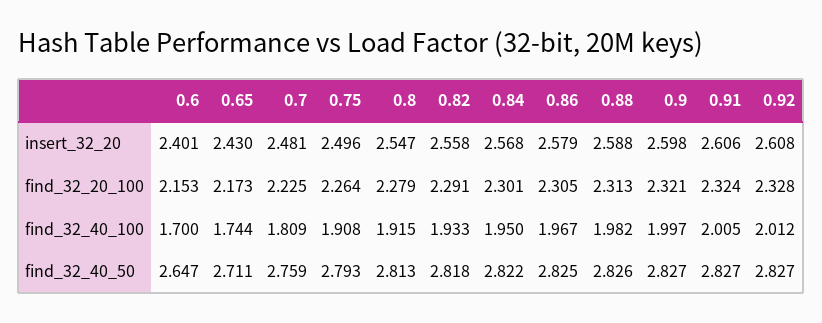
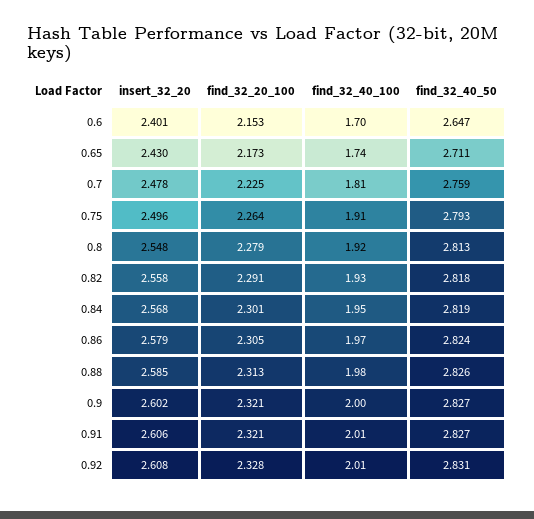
0.7, insert_32_20: 2.481 -> 2.478
0.8, insert_32_20: 2.547 -> 2.548
0.88, insert_32_20: 2.588 -> 2.585
0.9, insert_32_20: 2.598 -> 2.602
0.91, find_32_20_100: 2.324 -> 2.321
0.84, find_32_40_50: 2.822 -> 2.819
0.86, find_32_40_50: 2.825 -> 2.824
0.92, find_32_40_50: 2.827 -> 2.831

